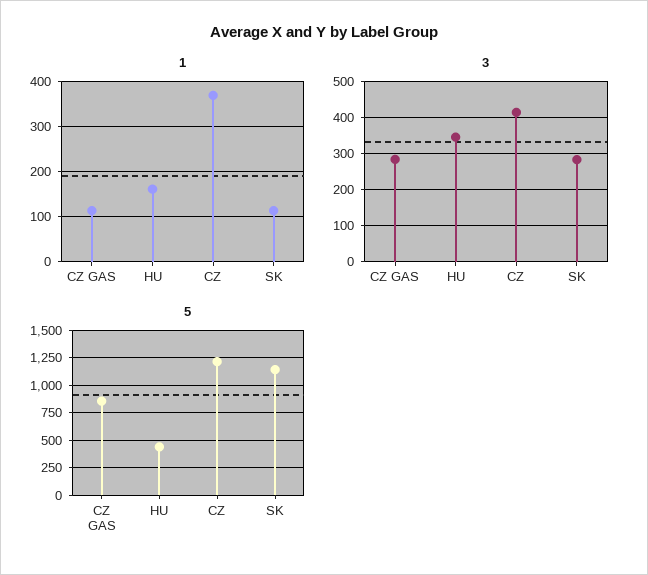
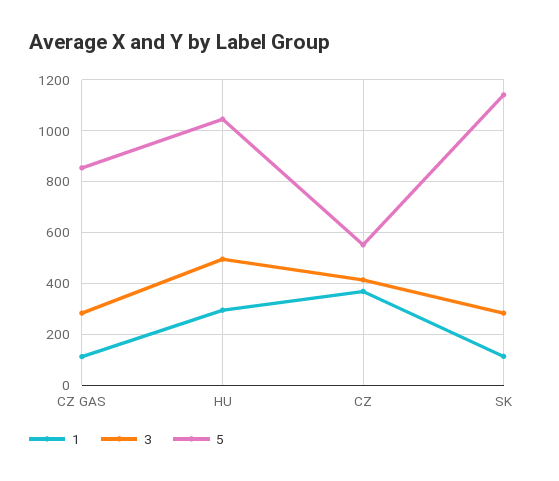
1, HU: 160 -> 300
3, HU: 340 -> 500
5, HU: 500 -> 1050
5, CZ: 1250 -> 550

